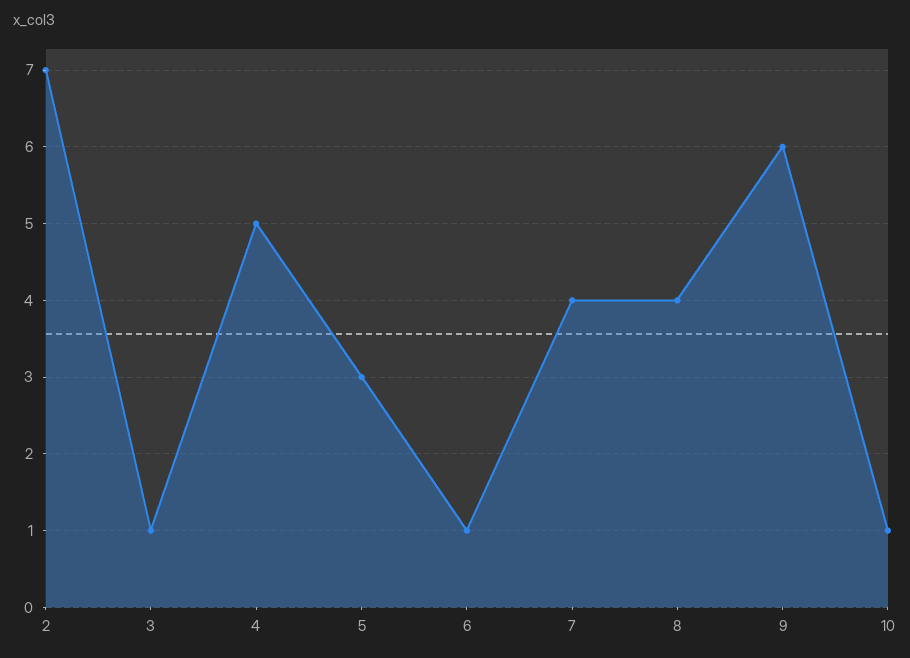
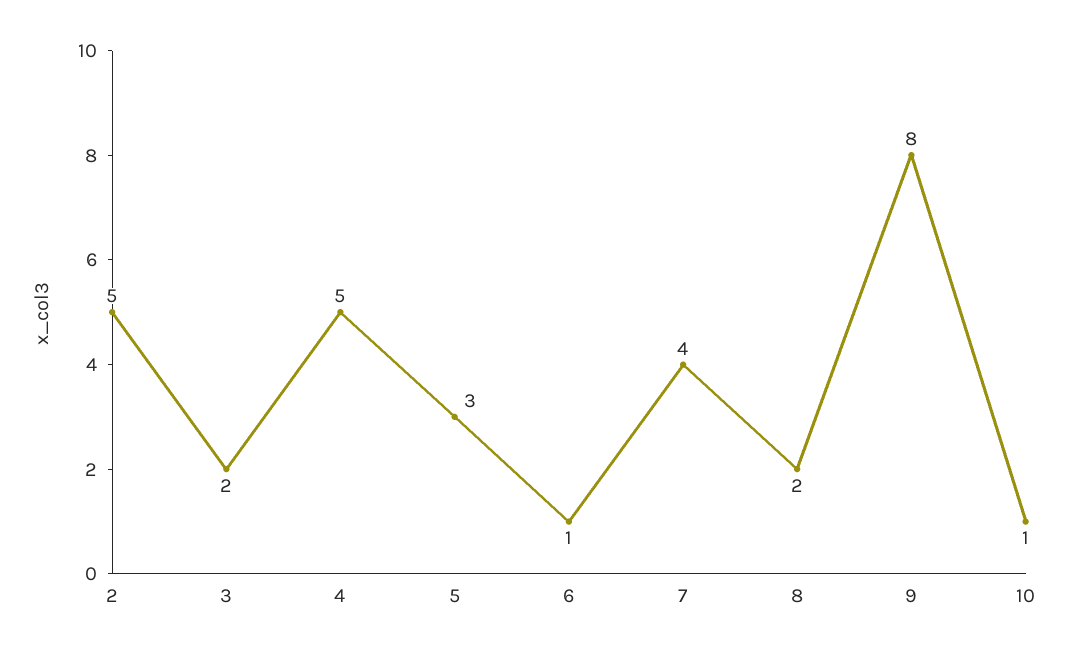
2: 7 -> 5
3: 1 -> 2
8: 4 -> 2
9: 6 -> 8

